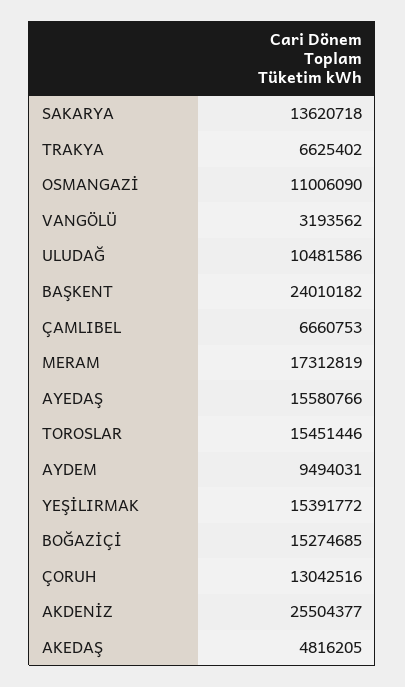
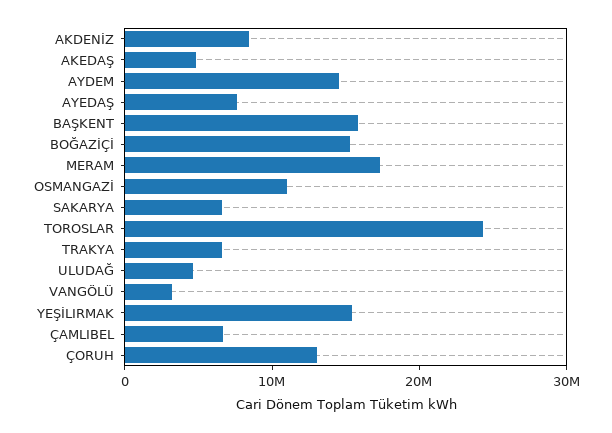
SAKARYA: 13620718 -> 6000000
ULUDAĞ: 10481586 -> 4000000
BAŞKENT: 24010182 -> 16000000
AYEDAŞ: 15580766 -> 8000000
TOROSLAR: 15451446 -> 24000000
AYDEM: 9494031 -> 14000000
AKDENİZ: 25504377 -> 8000000

